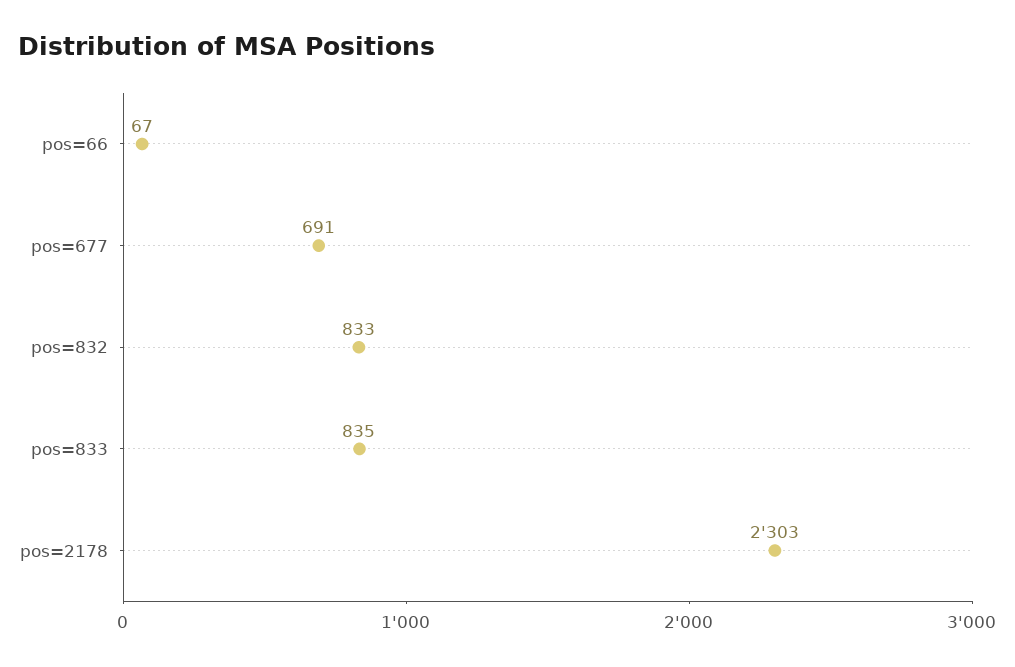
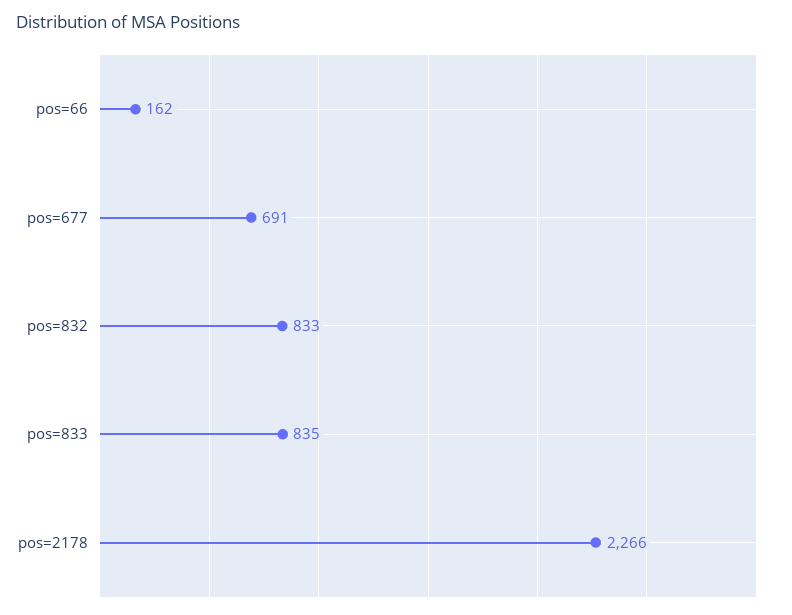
pos=66: 67 -> 162
pos=2178: 2303 -> 2266

